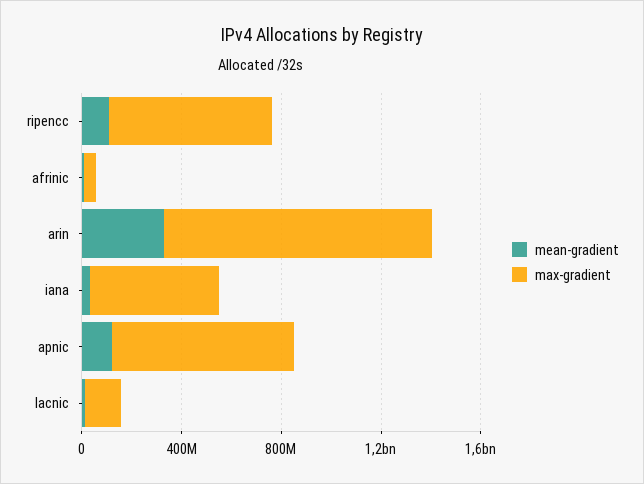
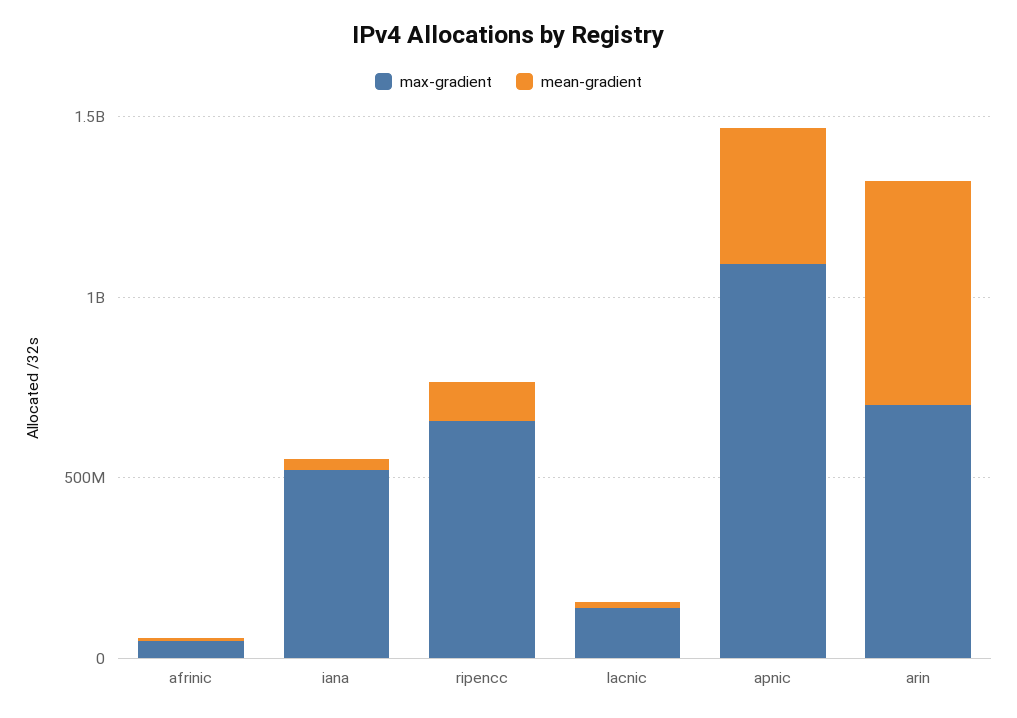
mean-gradient, arin: 300000000 -> 600000000
max-gradient, arin: 1100000000 -> 700000000
mean-gradient, apnic: 100000000 -> 400000000
max-gradient, apnic: 700000000 -> 1100000000

